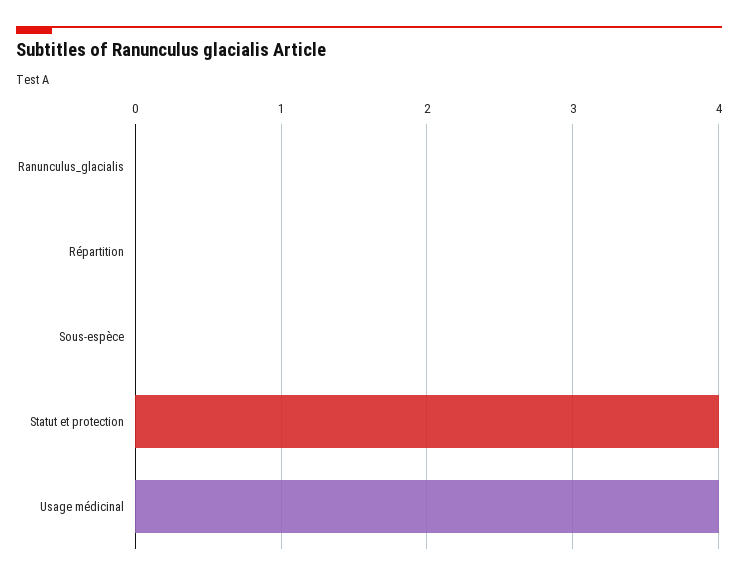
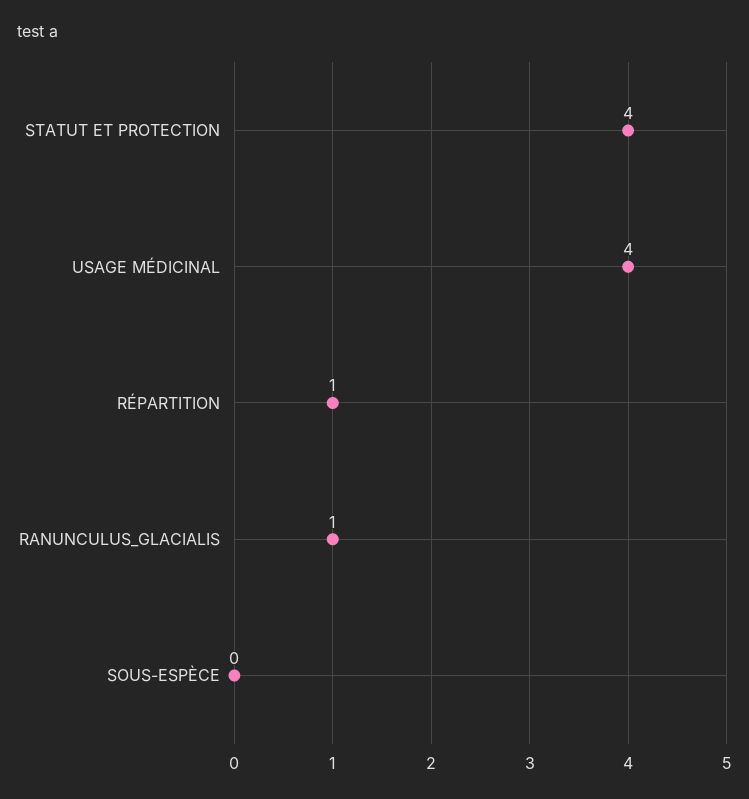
Ranunculus_glacialis: 0 -> 1
Répartition: 0 -> 1

